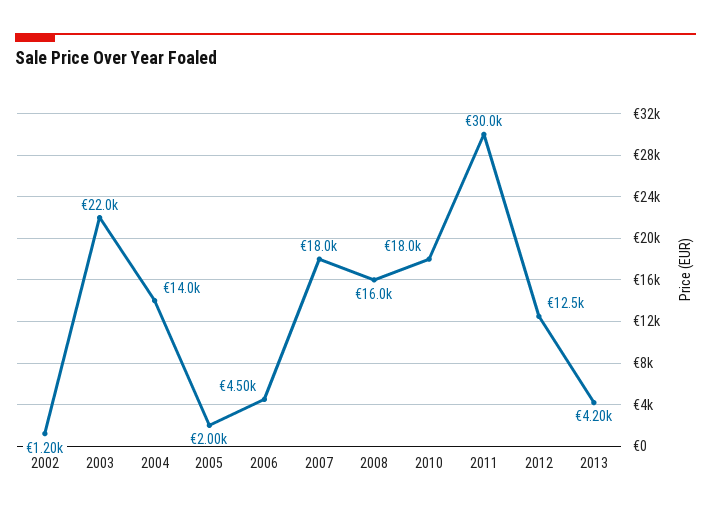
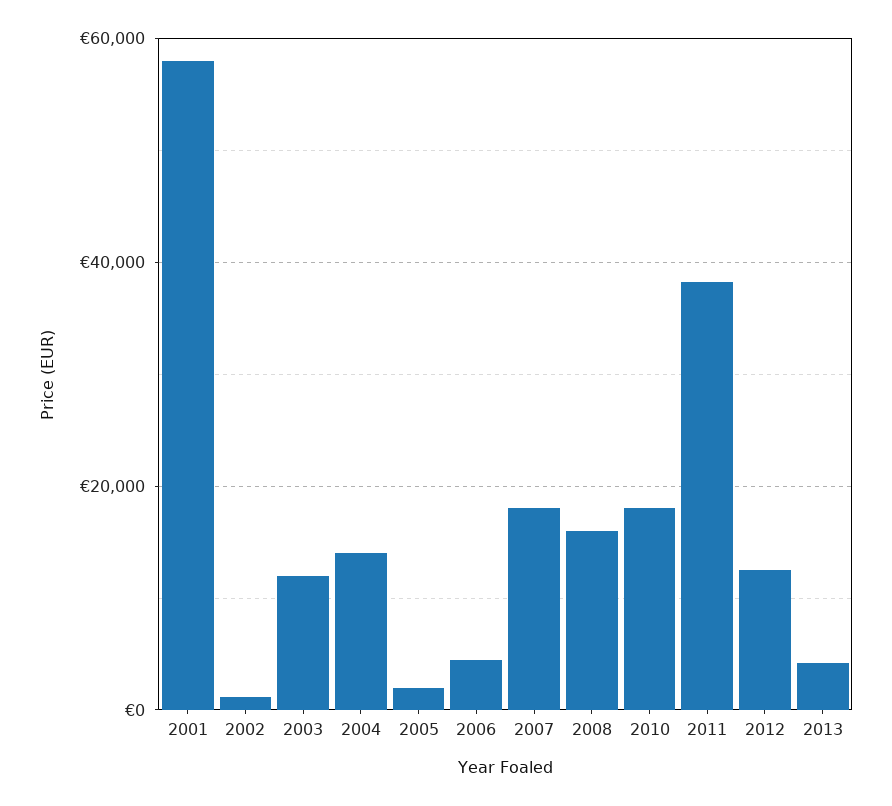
2003: 22000 -> 12000
2011: 30000 -> 38000
2001: none -> 58000

